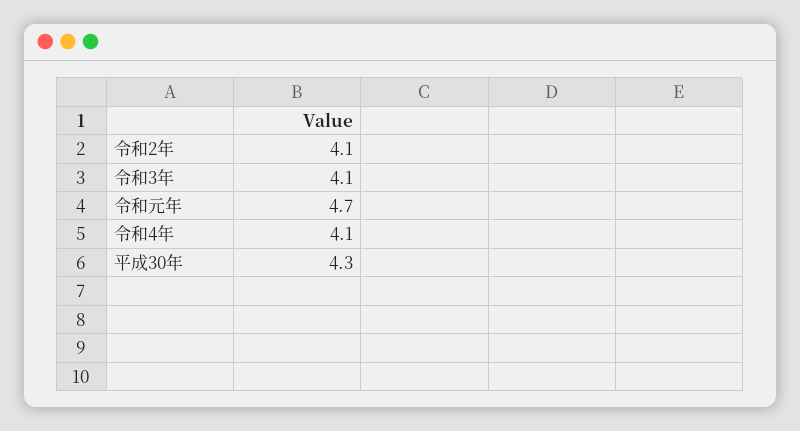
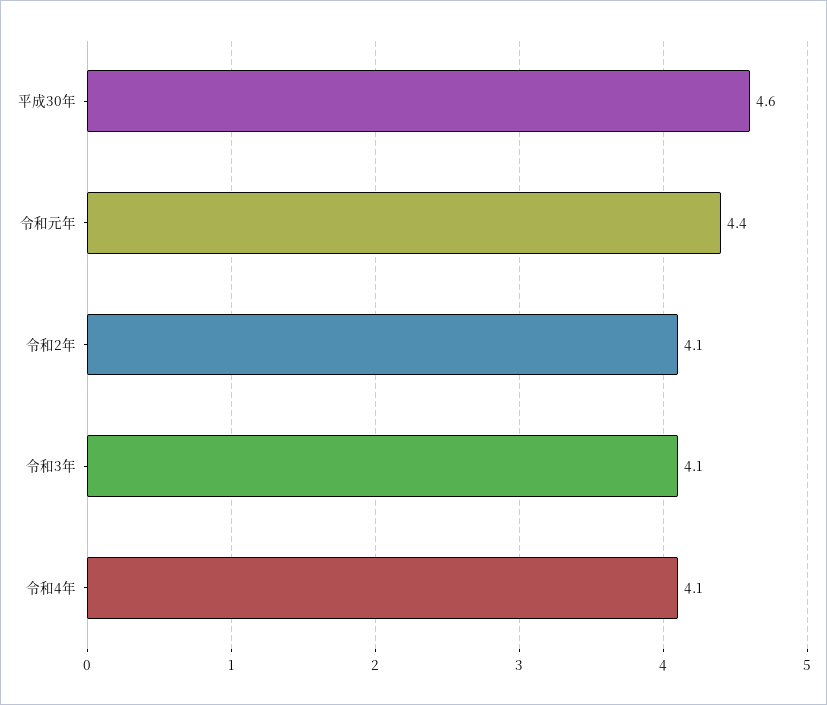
令和元年: 4.7 -> 4.4
平成30年: 4.3 -> 4.6

